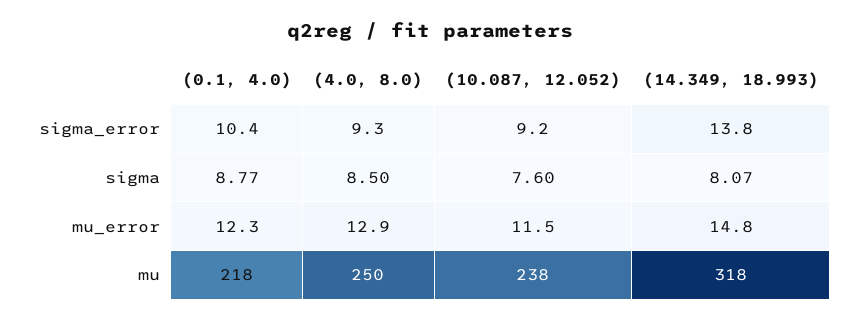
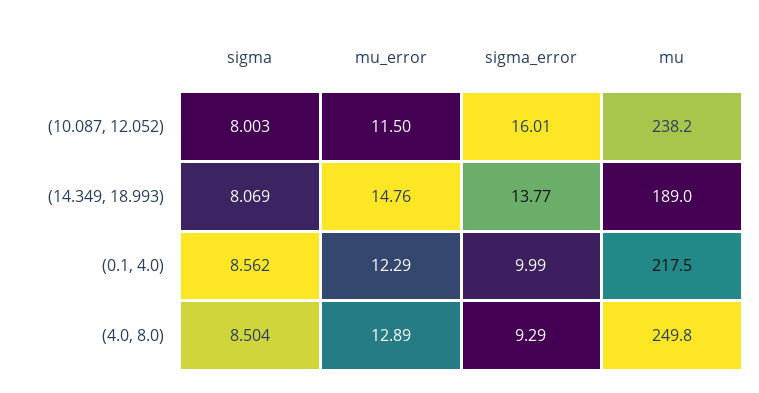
(0.1, 4.0), sigma_error: 10.4 -> 9.99
(10.087, 12.052), sigma_error: 9.2 -> 16.01
(0.1, 4.0), sigma: 8.77 -> 8.562
(10.087, 12.052), sigma: 7.6 -> 8.003
(14.349, 18.993), mu: 318 -> 189

